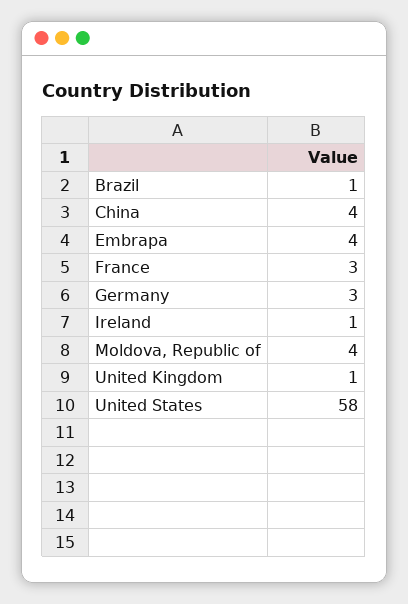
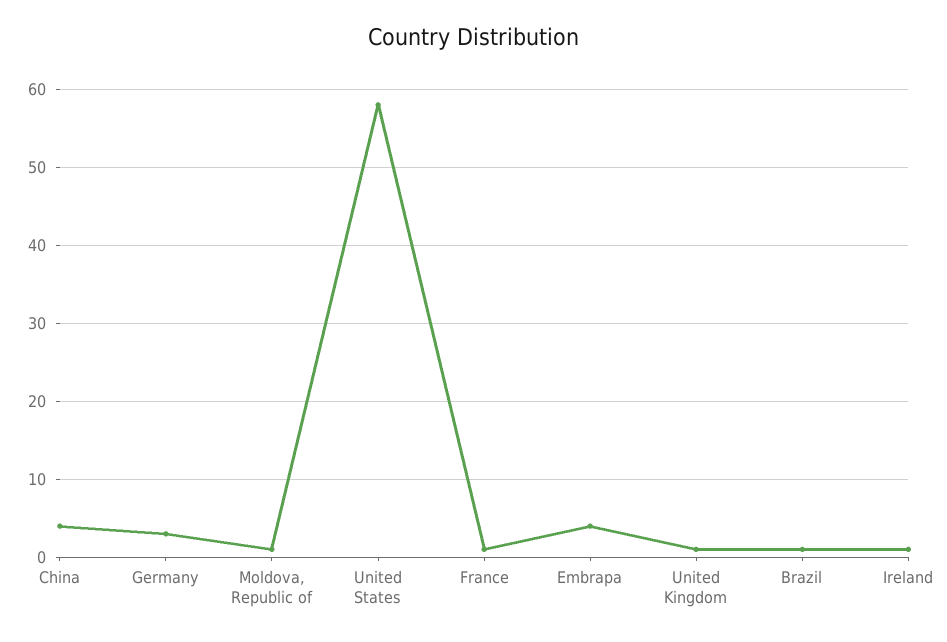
France: 3 -> 1
Moldova, Republic of: 4 -> 1

